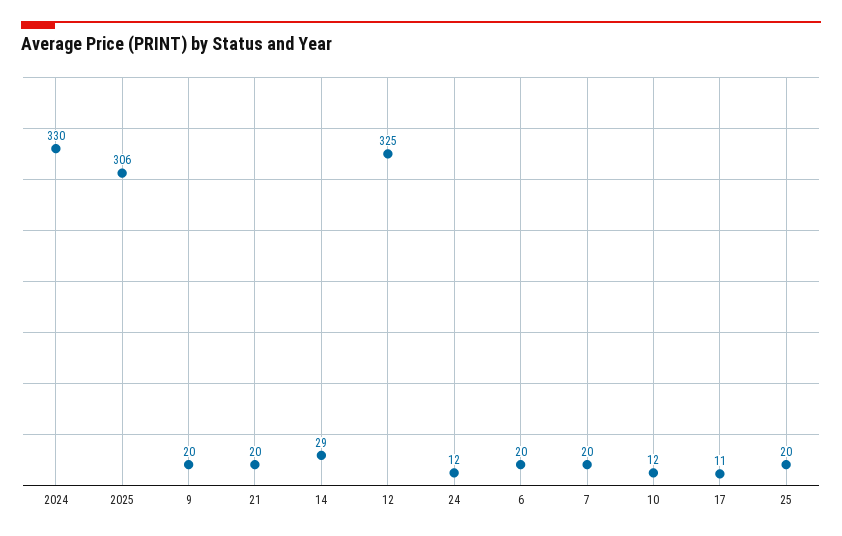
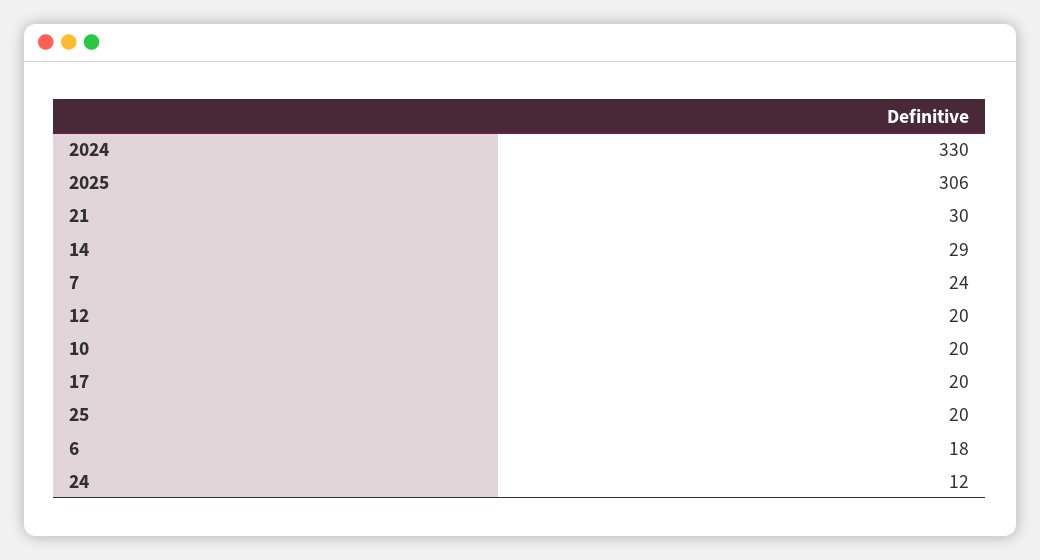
9: 20 -> none
21: 20 -> 30
12: 325 -> 20
6: 20 -> 18
7: 20 -> 24
10: 12 -> 20
17: 11 -> 20

